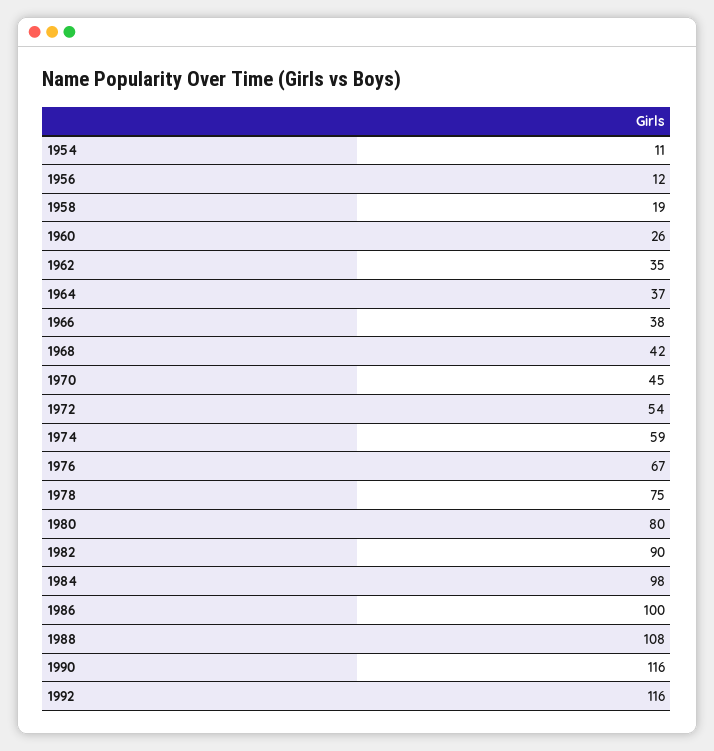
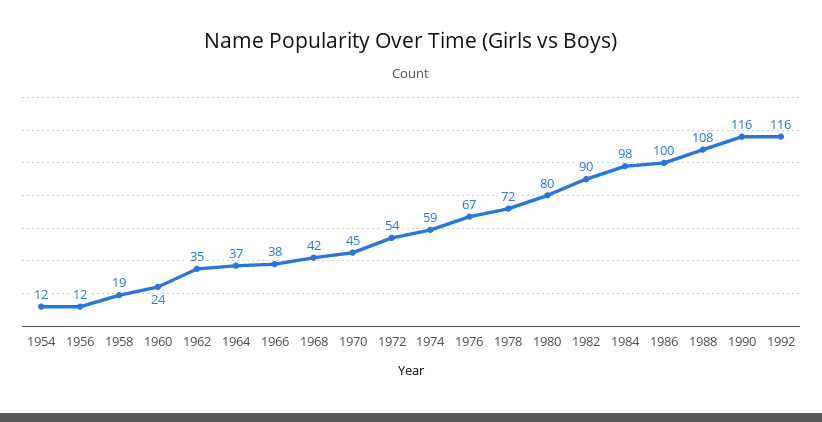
1954: 11 -> 12
1960: 26 -> 24
1978: 75 -> 72

